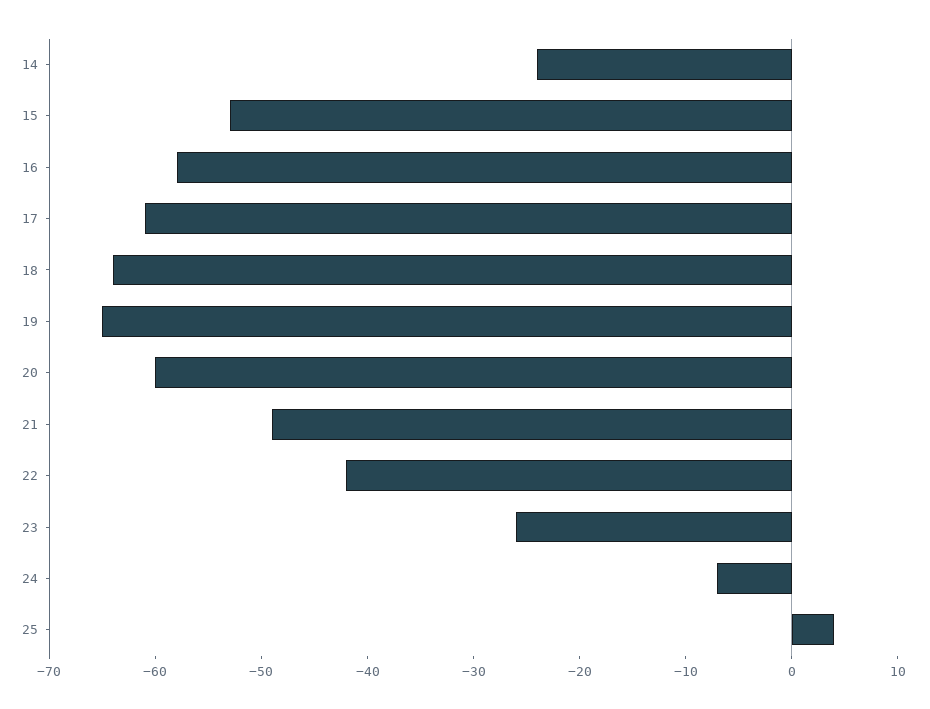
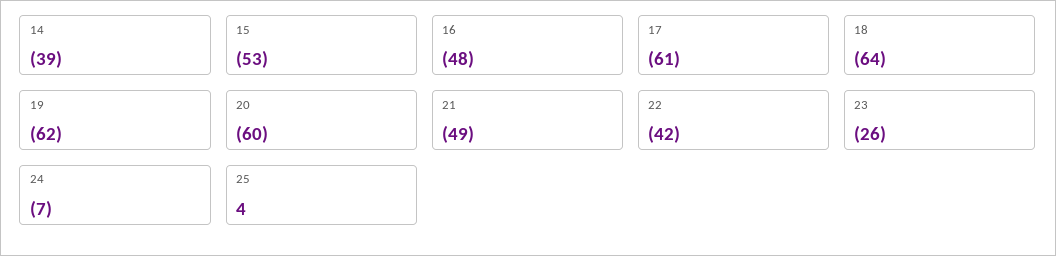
14: -24 -> -39
16: -58 -> -48
19: -65 -> -62

